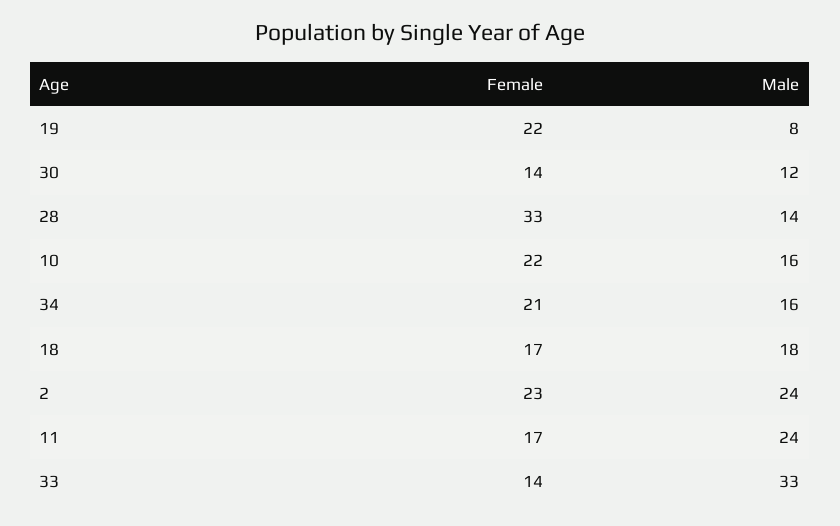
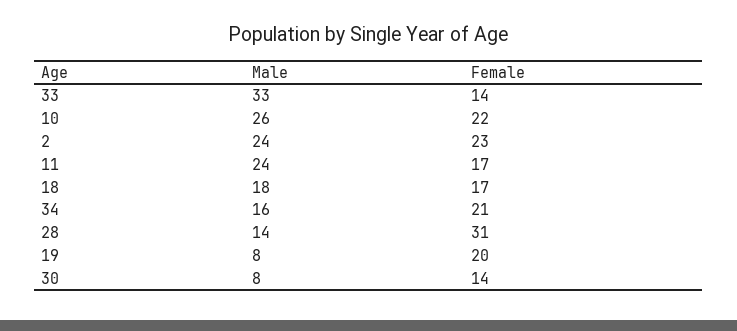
Female, 19: 22 -> 20
Male, 30: 12 -> 8
Female, 28: 33 -> 31
Male, 10: 16 -> 26

